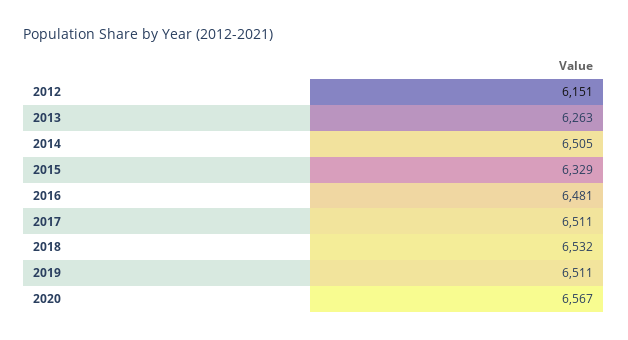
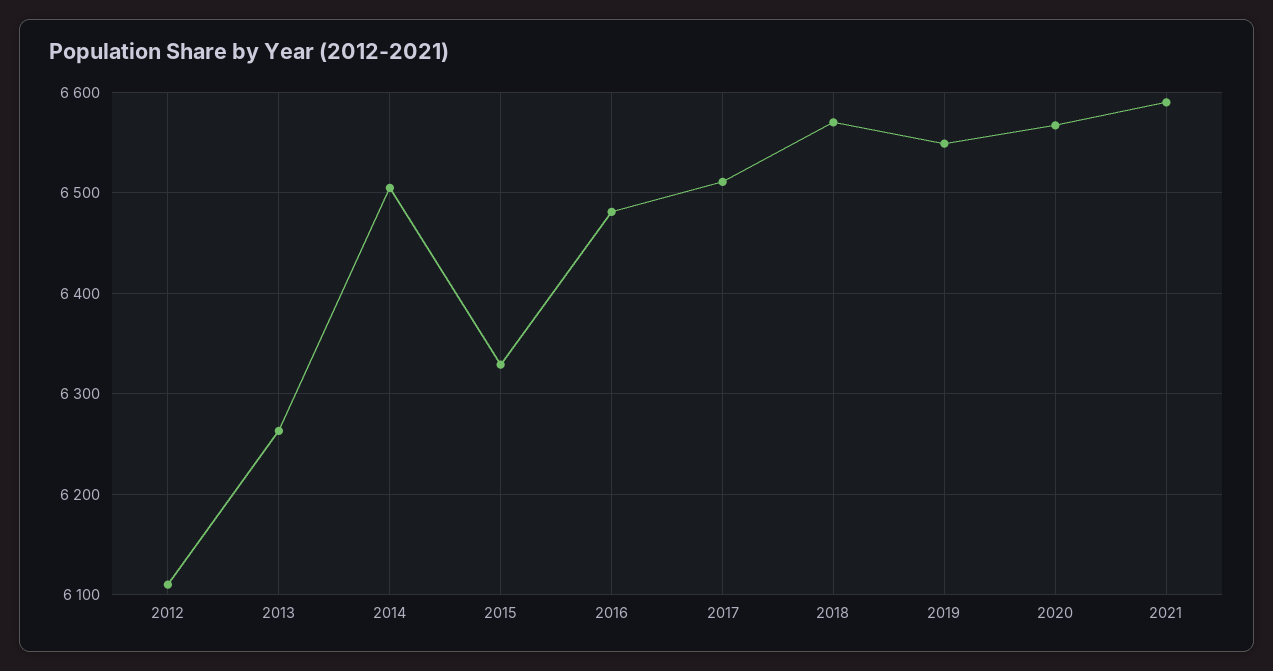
2012: 6151 -> 6110
2018: 6532 -> 6570
2019: 6511 -> 6550
2021: none -> 6590

